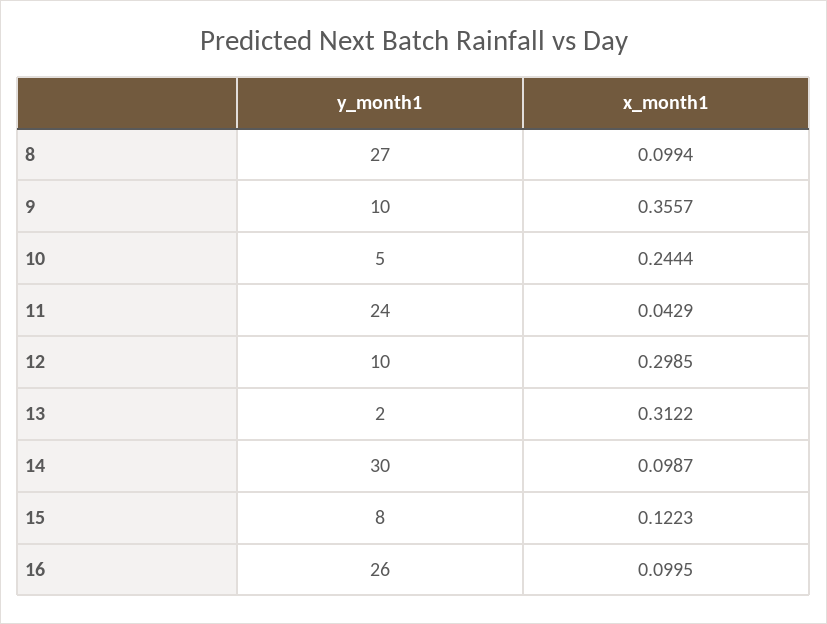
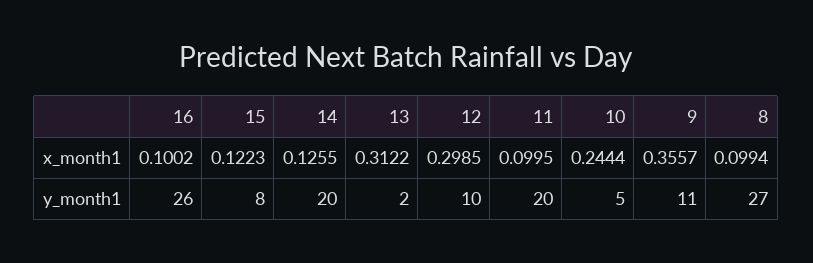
y_month1, 9: 10 -> 11
y_month1, 11: 24 -> 20
x_month1, 11: 0.0429 -> 0.0995
y_month1, 14: 30 -> 20
x_month1, 14: 0.0987 -> 0.1255
x_month1, 16: 0.0995 -> 0.1002

